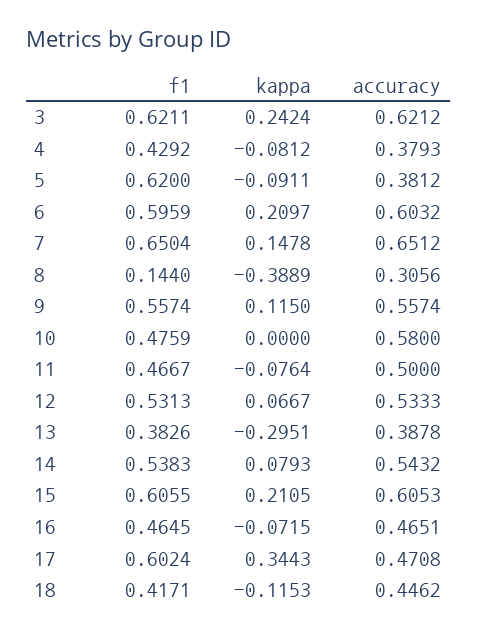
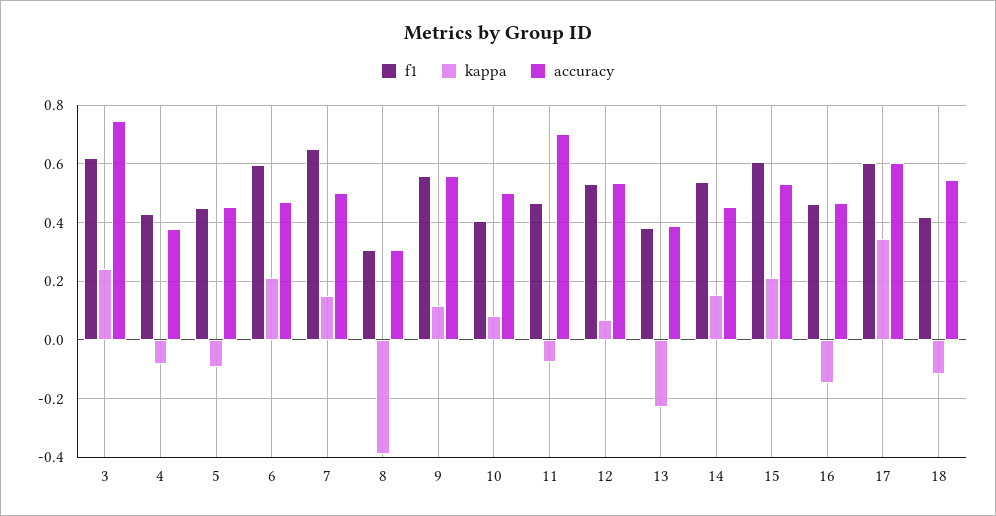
accuracy, 3: 0.6212 -> 0.75
f1, 5: 0.62 -> 0.45
accuracy, 5: 0.3812 -> 0.45
accuracy, 6: 0.6032 -> 0.475
accuracy, 7: 0.6512 -> 0.5
f1, 8: 0.144 -> 0.3
f1, 10: 0.4759 -> 0.4
kappa, 10: 0 -> 0.075
accuracy, 10: 0.58 -> 0.5
accuracy, 11: 0.5 -> 0.7
kappa, 13: -0.2951 -> -0.225
kappa, 14: 0.0793 -> 0.15
accuracy, 14: 0.5432 -> 0.45
accuracy, 15: 0.6053 -> 0.525
kappa, 16: -0.0715 -> -0.15
accuracy, 17: 0.4708 -> 0.6
accuracy, 18: 0.4462 -> 0.55

